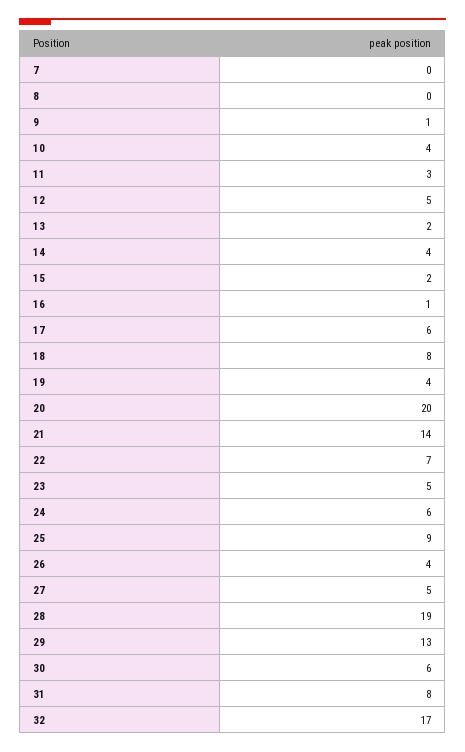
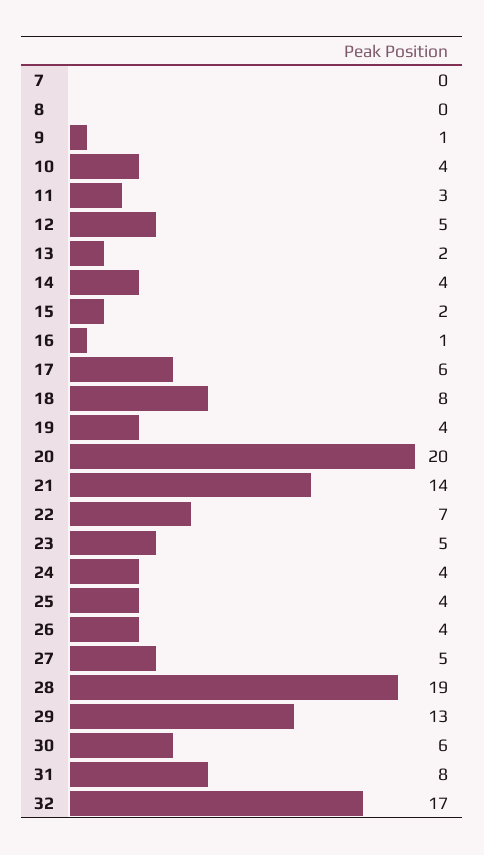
24: 6 -> 4
25: 9 -> 4

